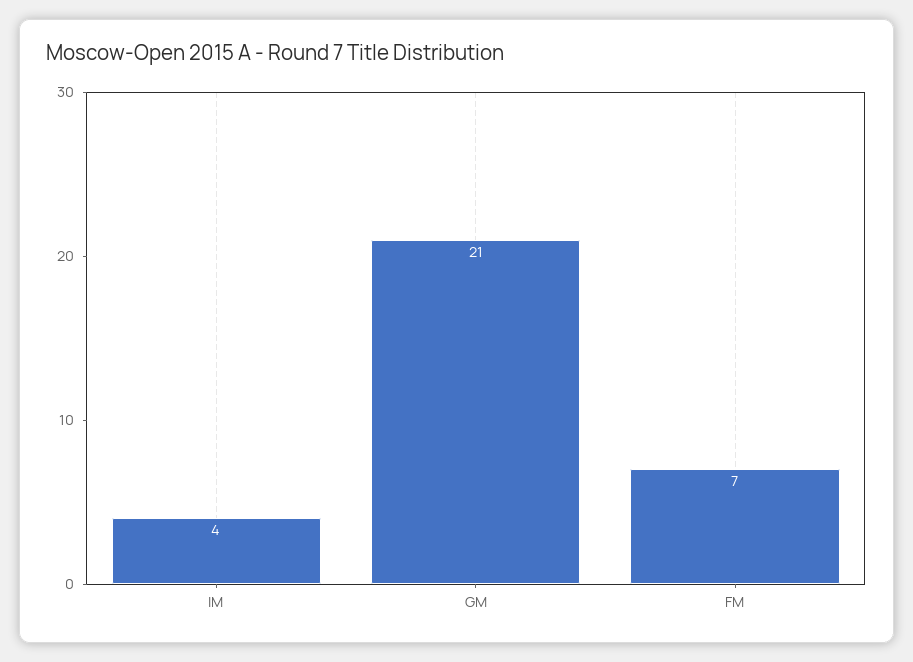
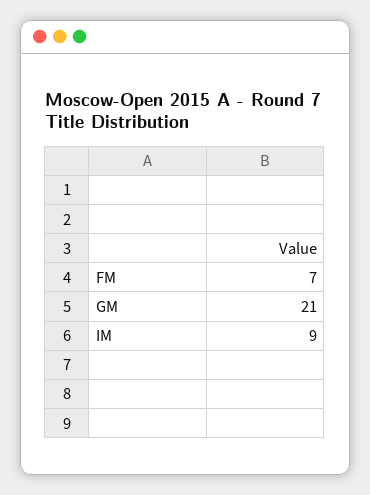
IM: 4 -> 9

